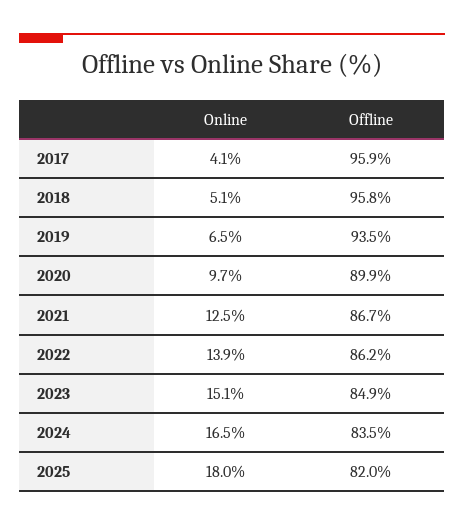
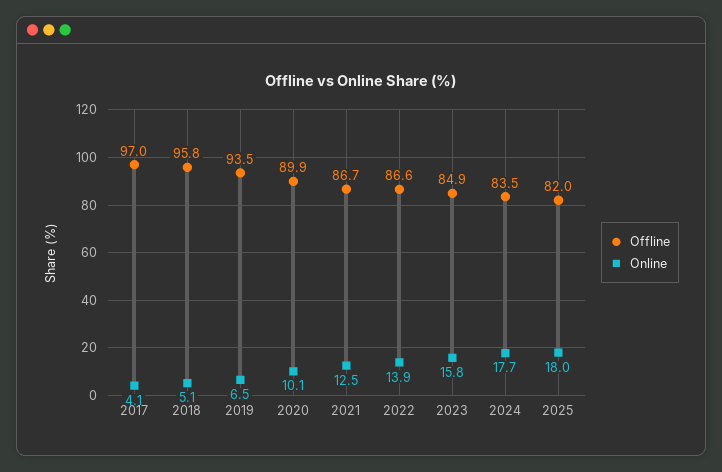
Offline, 2017: 95.9 -> 97
Online, 2020: 9.7 -> 10.1
Offline, 2022: 86.2 -> 86.6
Online, 2023: 15.1 -> 15.8
Online, 2024: 16.5 -> 17.7

